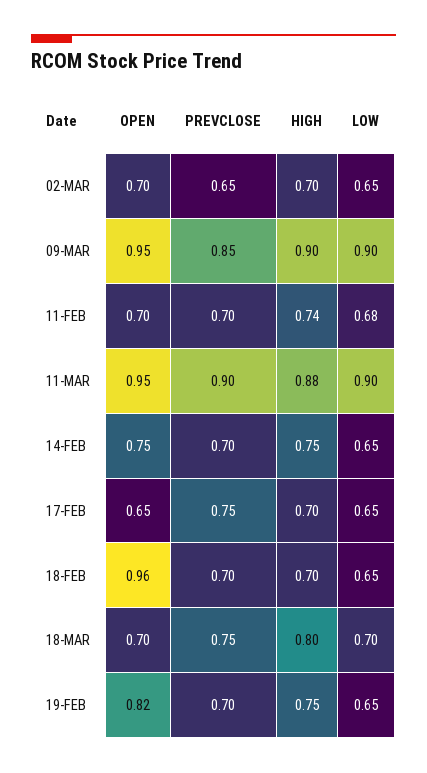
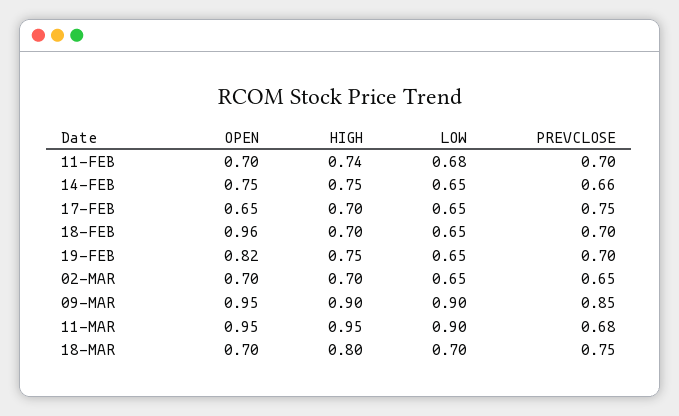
PREVCLOSE, 11-MAR: 0.9 -> 0.68
HIGH, 11-MAR: 0.88 -> 0.95
PREVCLOSE, 14-FEB: 0.7 -> 0.66

